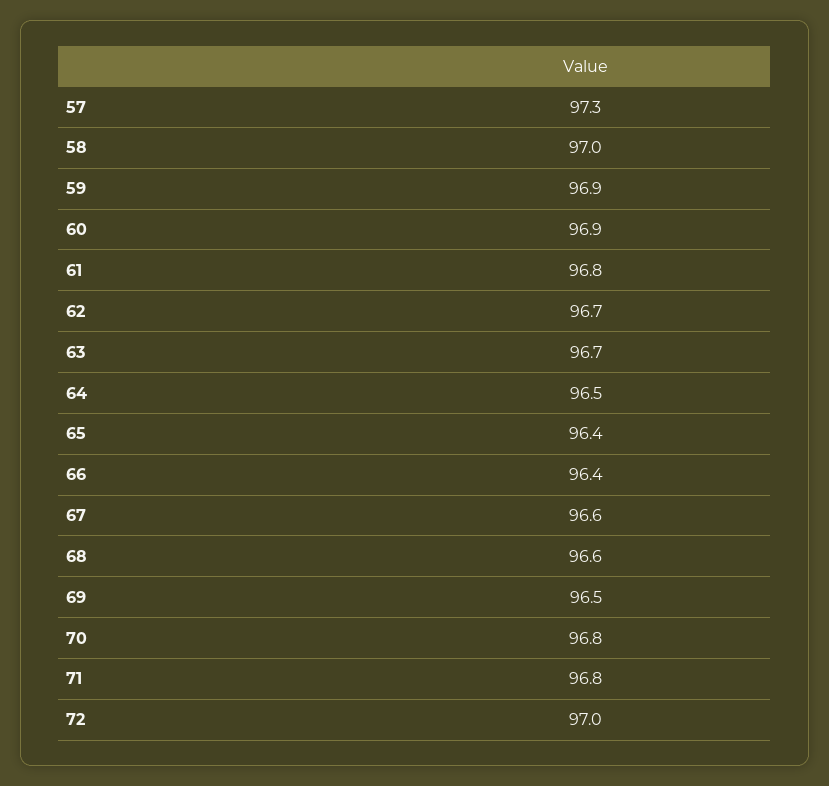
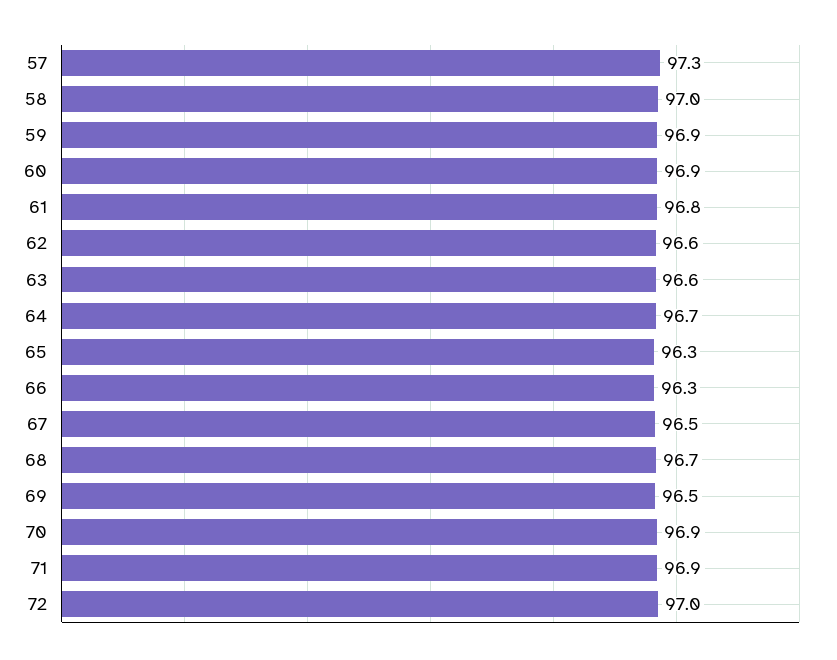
62: 96.7 -> 96.6
63: 96.7 -> 96.6
64: 96.5 -> 96.7
65: 96.4 -> 96.3
66: 96.4 -> 96.3
67: 96.6 -> 96.5
68: 96.6 -> 96.7
70: 96.8 -> 96.9
71: 96.8 -> 96.9

